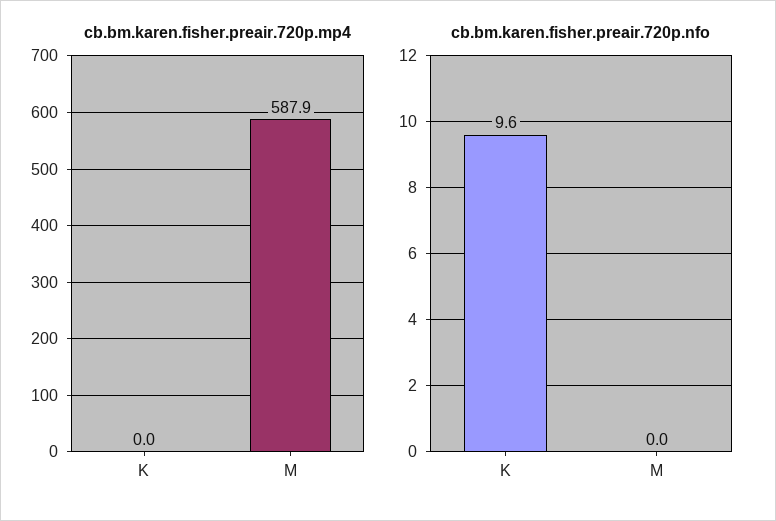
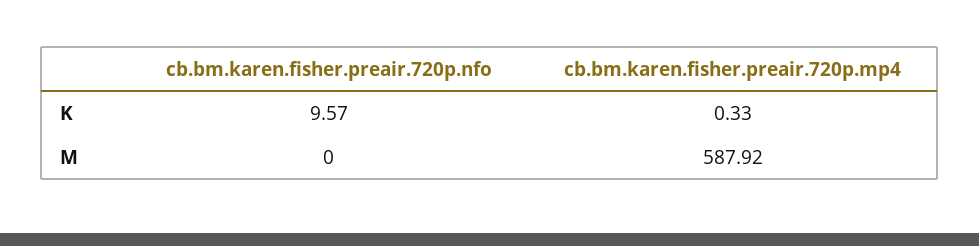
cb.bm.karen.fisher.preair.720p.mp4, K: 0 -> 0.33

